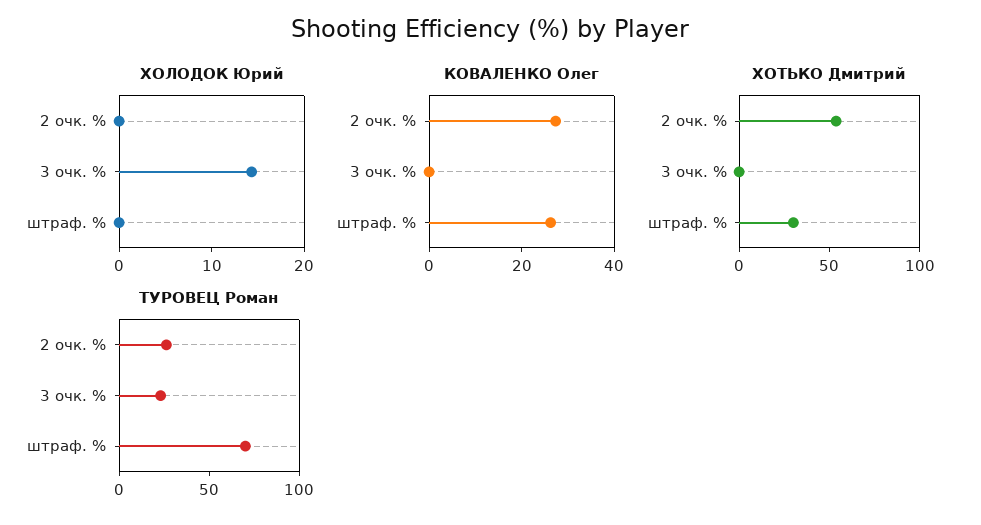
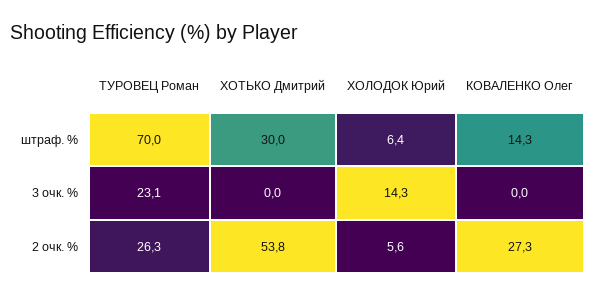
ХОЛОДОК Юрий, 2 очк. %: 0 -> 5.6
ХОЛОДОК Юрий, штраф. %: 0 -> 6.4
КОВАЛЕНКО Олег, штраф. %: 25 -> 14.3

